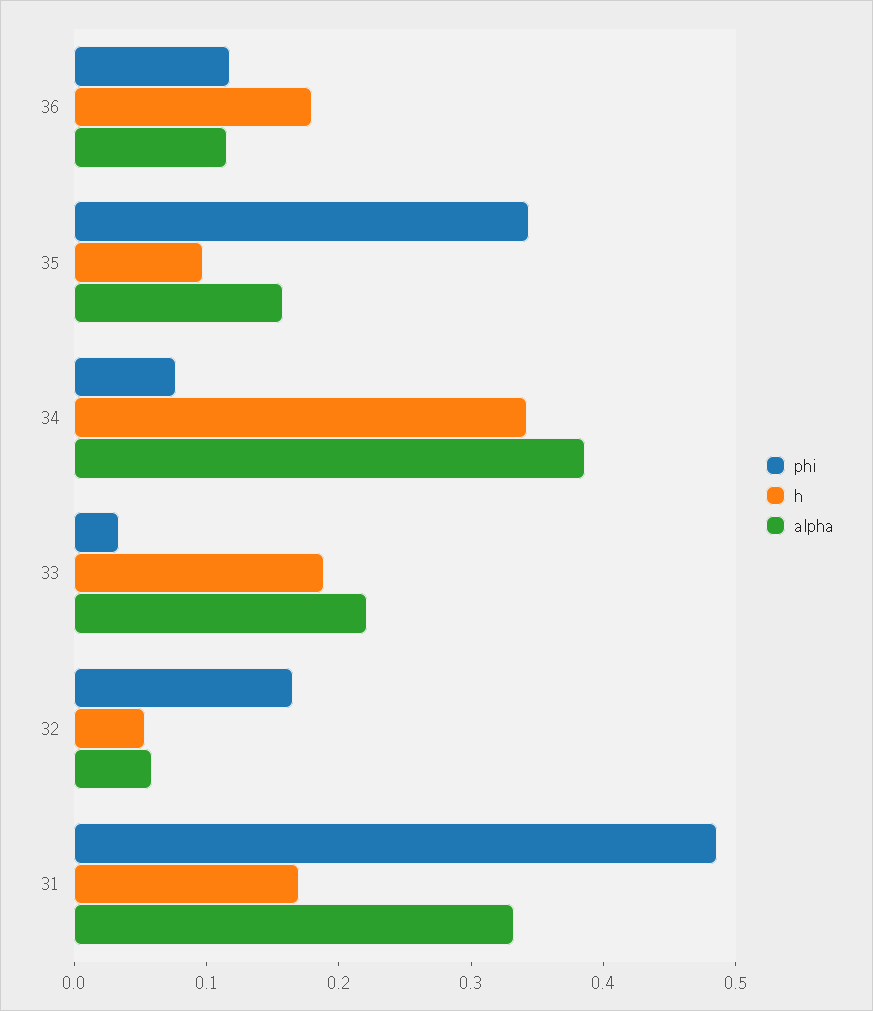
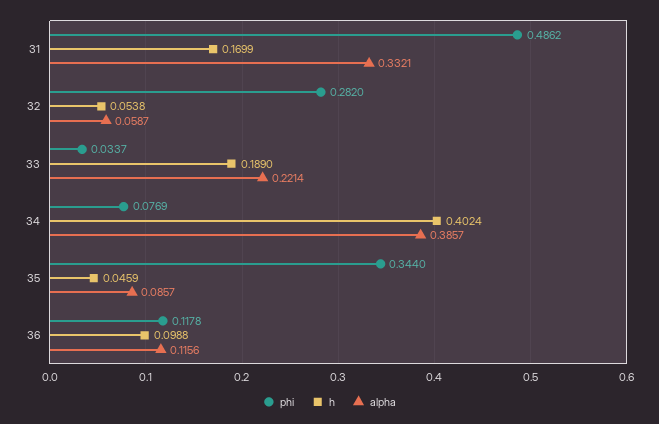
h, 36: 0.18 -> 0.0988
h, 35: 0.1 -> 0.0459
alpha, 35: 0.16 -> 0.0857
h, 34: 0.34 -> 0.4024
phi, 32: 0.16 -> 0.282

